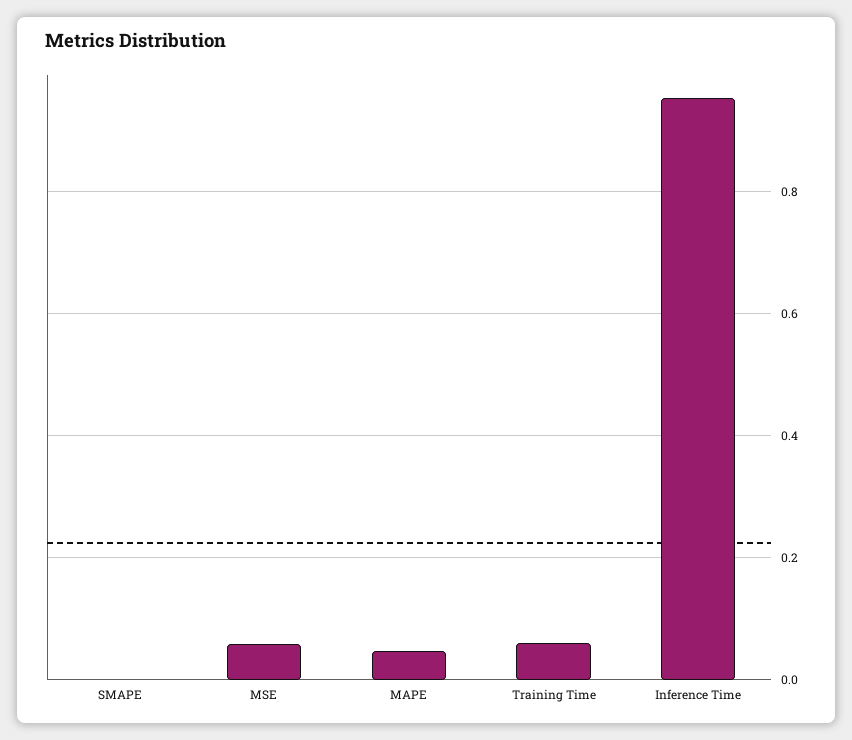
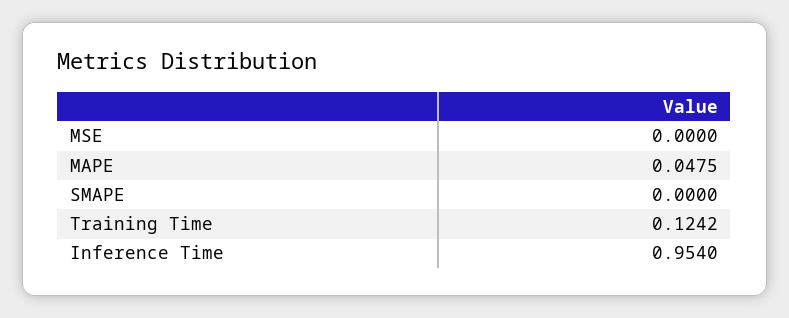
MSE: 0.06 -> 0
Training Time: 0.06 -> 0.1242

